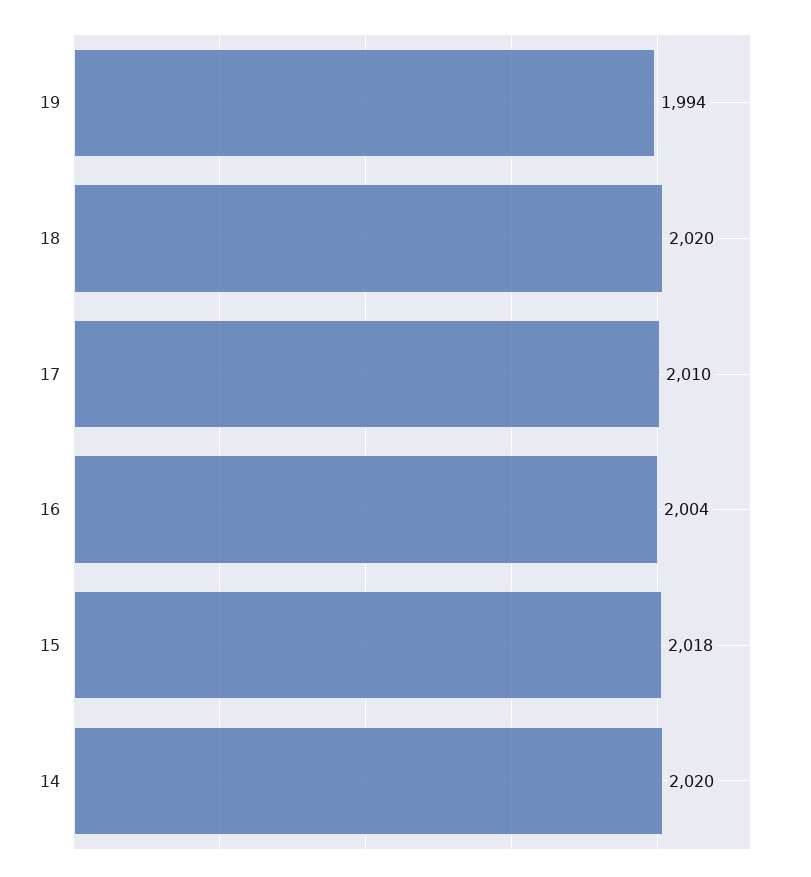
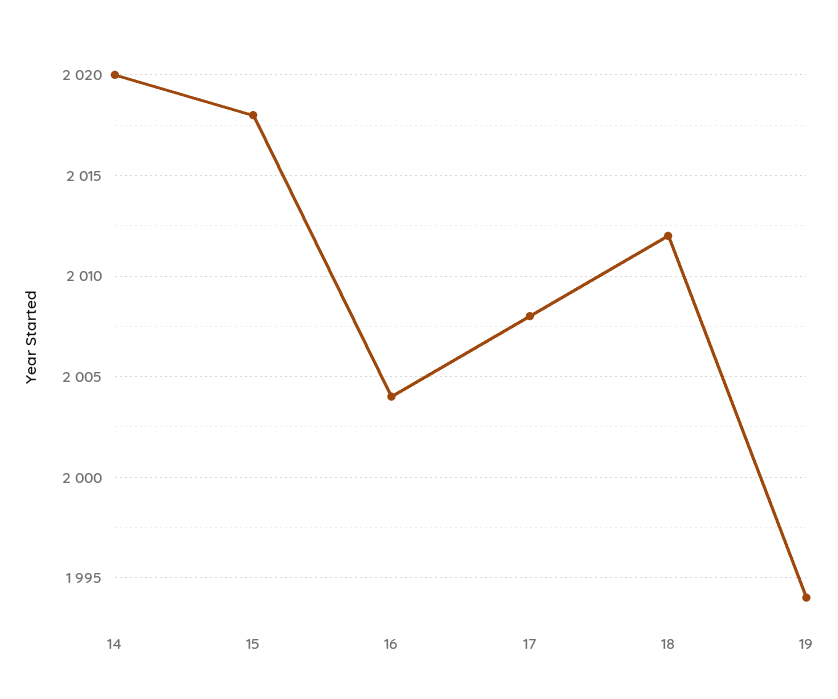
18: 2020 -> 2012
17: 2010 -> 2008

